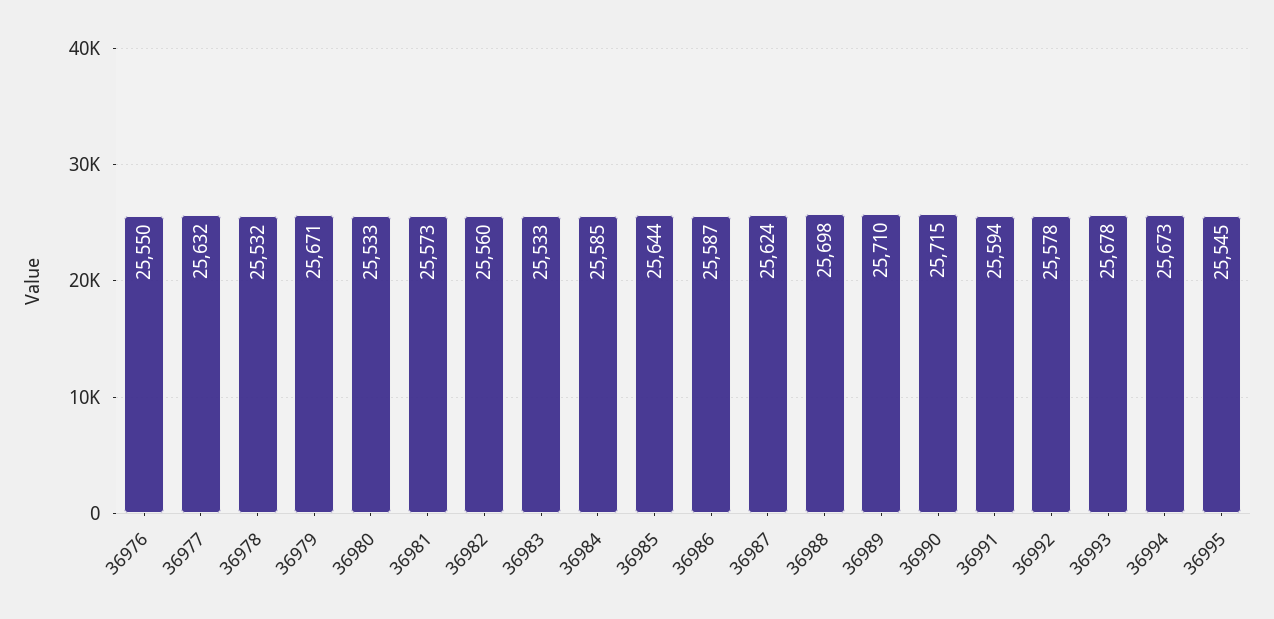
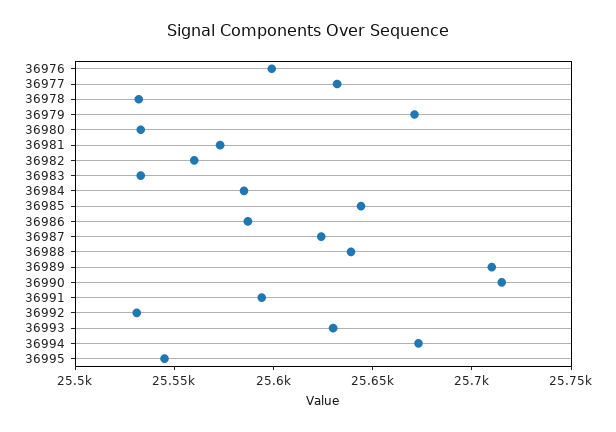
36976: 25550 -> 25600
36988: 25698 -> 25640
36992: 25578 -> 25530
36993: 25678 -> 25630

